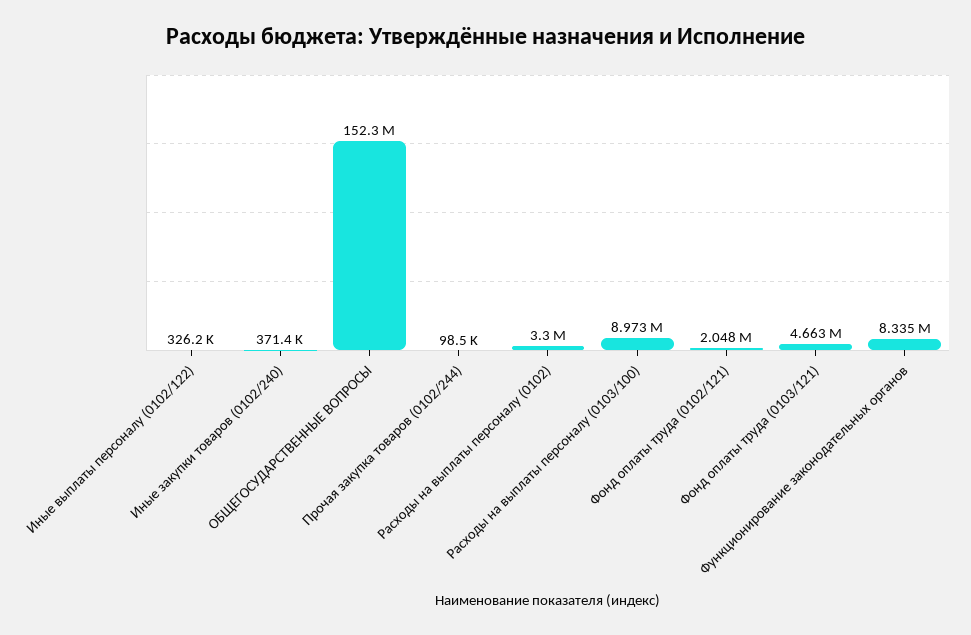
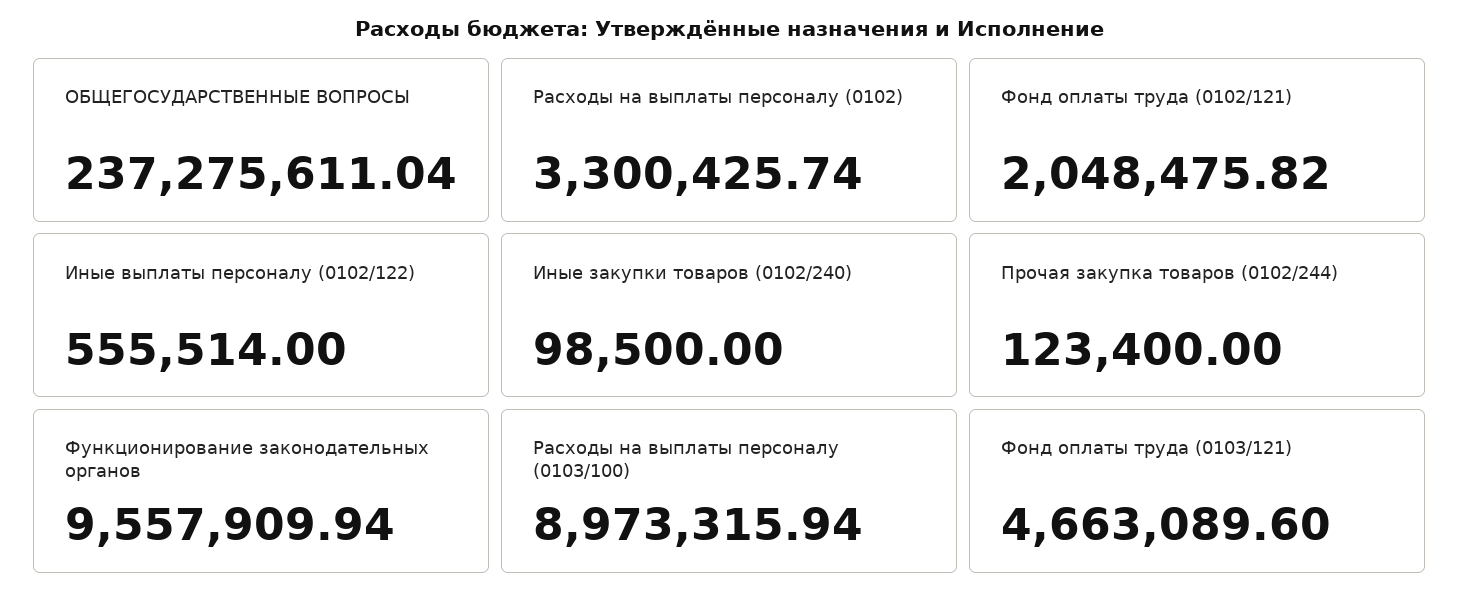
Иные выплаты персоналу (0102/122): 326200 -> 555514
Иные закупки товаров (0102/240): 371400 -> 98500
ОБЩЕГОСУДАРСТВЕННЫЕ ВОПРОСЫ: 152300000 -> 237275611.04
Прочая закупка товаров (0102/244): 98500 -> 123400
Функционирование законодательных органов: 8335000 -> 9557909.94

